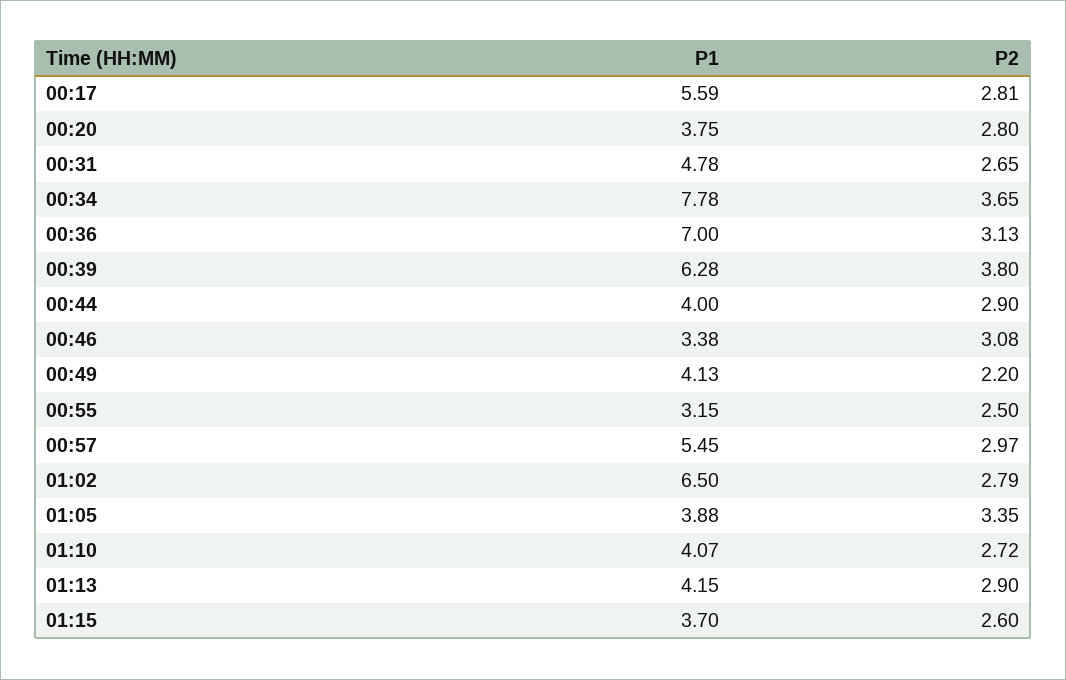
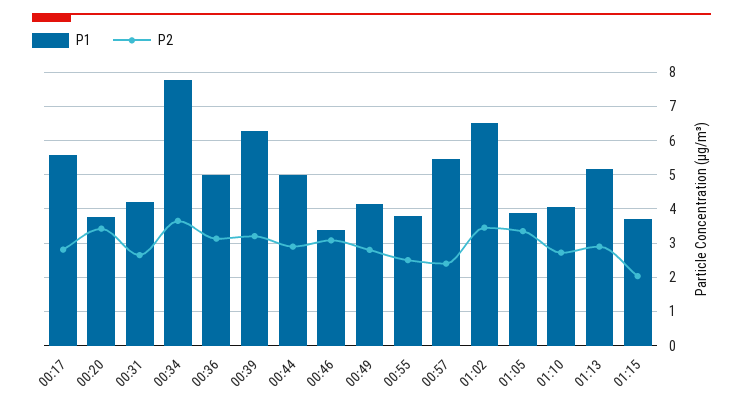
P2, 00:20: 2.8 -> 3.4
P1, 00:31: 4.78 -> 4.2
P1, 00:36: 7 -> 5
P2, 00:39: 3.8 -> 3.2
P1, 00:44: 4 -> 5
P2, 00:49: 2.2 -> 2.8
P1, 00:55: 3.15 -> 3.8
P2, 00:57: 2.97 -> 2.4
P2, 01:02: 2.79 -> 3.4
P1, 01:13: 4.15 -> 5.2
P2, 01:15: 2.6 -> 2

